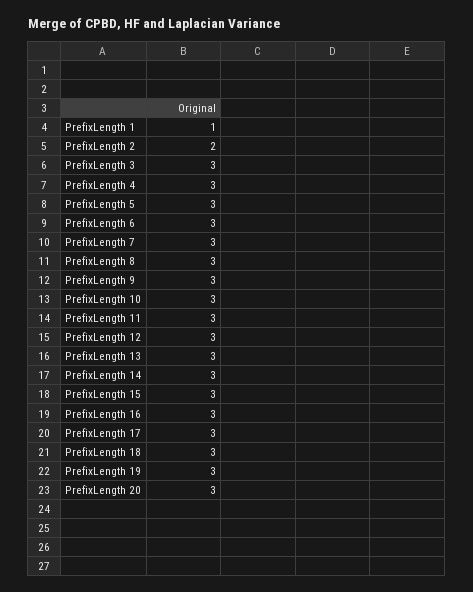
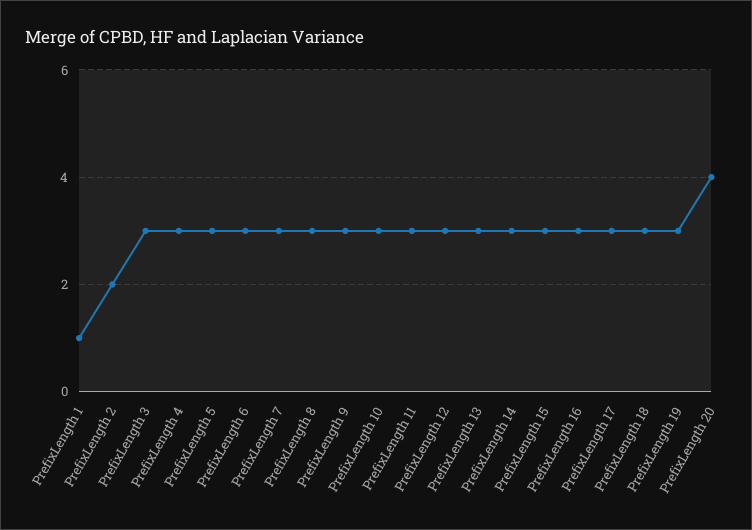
PrefixLength 20: 3 -> 4

